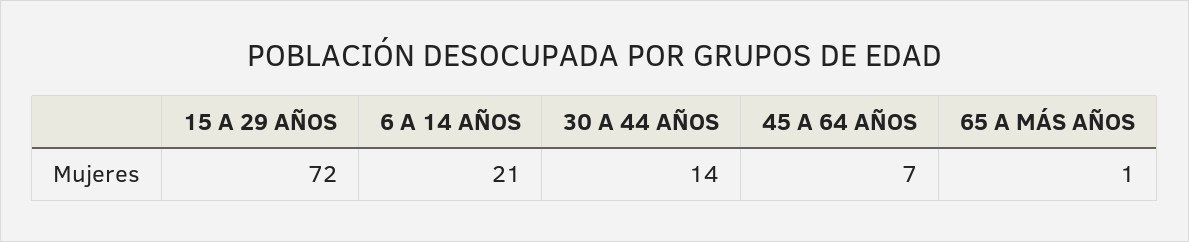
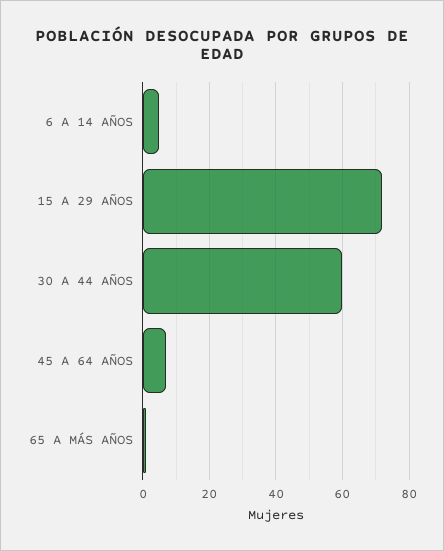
6 A 14 AÑOS: 21 -> 5
30 A 44 AÑOS: 14 -> 60

